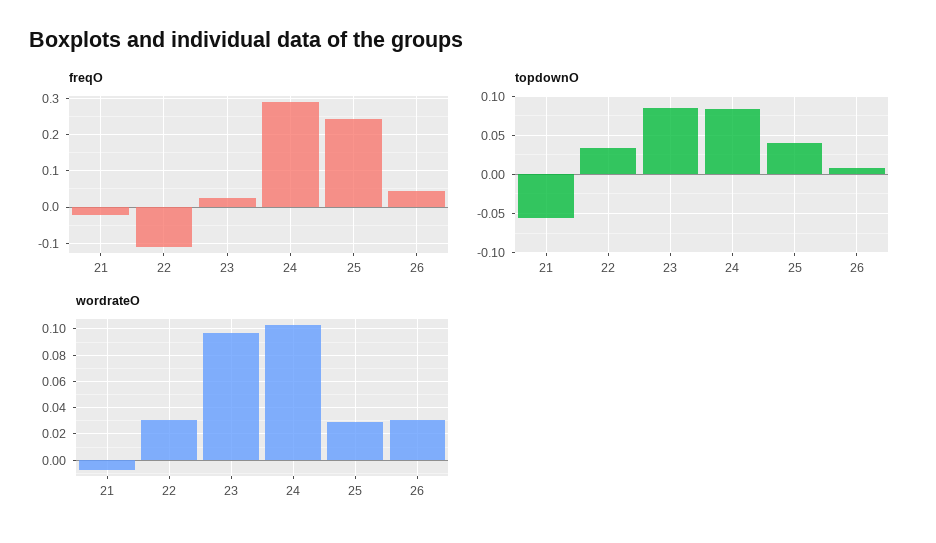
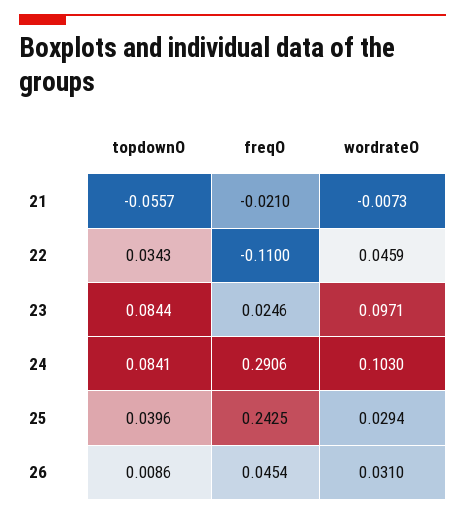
wordrateO, 22: 0.03 -> 0.0459

